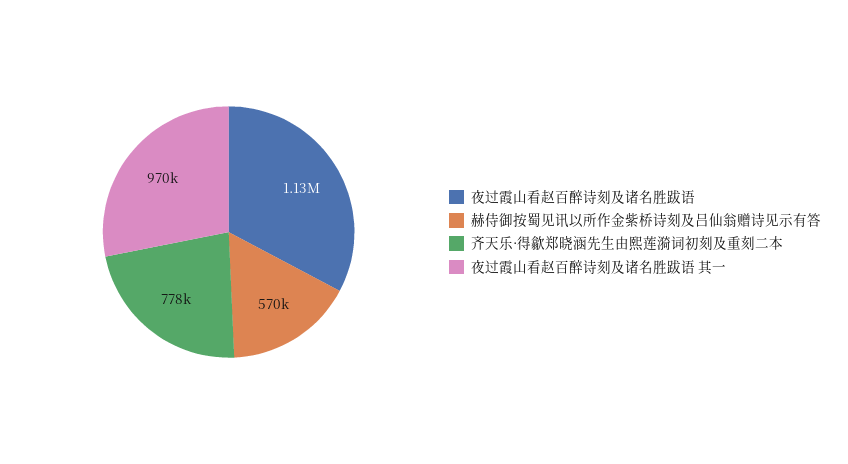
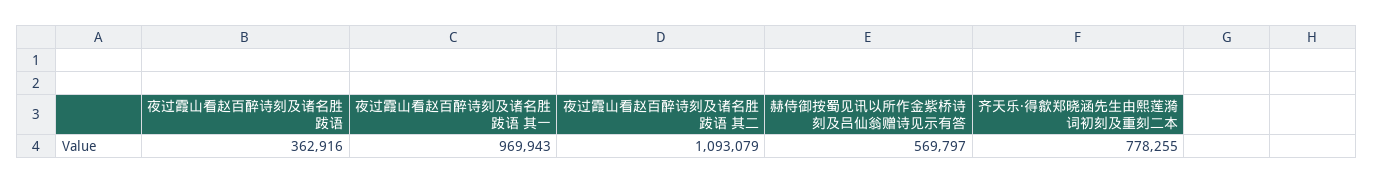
夜过霞山看赵百醉诗刻及诸名胜跋语: 1130000 -> 362916
夜过霞山看赵百醉诗刻及诸名胜跋语 其二: none -> 1093079

